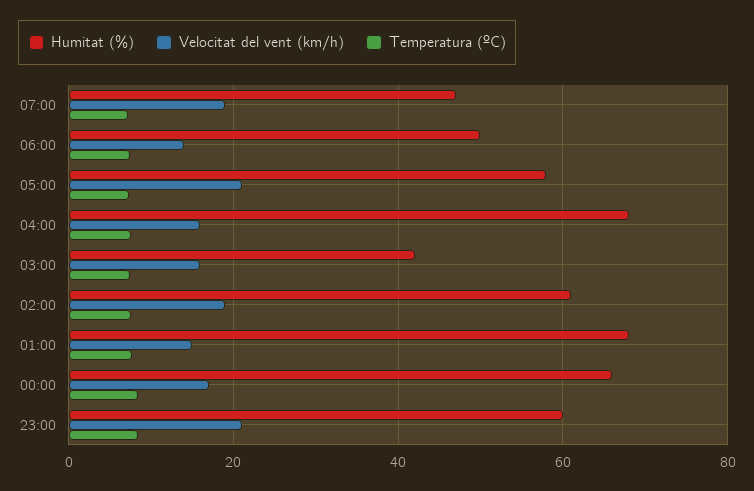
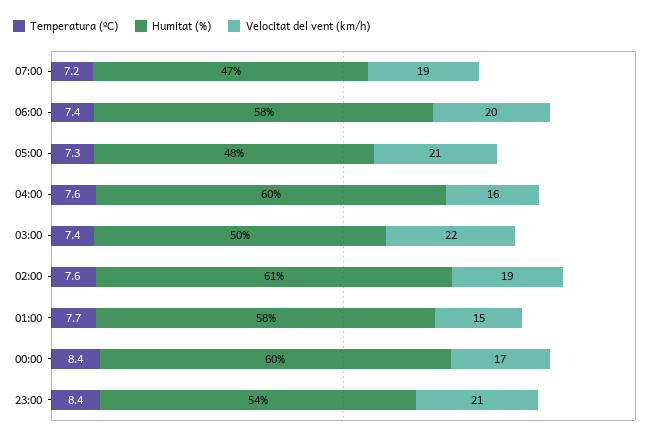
Humitat (%), 06:00: 50 -> 58
Velocitat del vent (km/h), 06:00: 14 -> 20
Humitat (%), 05:00: 58 -> 48
Humitat (%), 04:00: 68 -> 60
Humitat (%), 03:00: 42 -> 50
Velocitat del vent (km/h), 03:00: 16 -> 22
Humitat (%), 01:00: 68 -> 58
Humitat (%), 00:00: 66 -> 60
Humitat (%), 23:00: 60 -> 54

